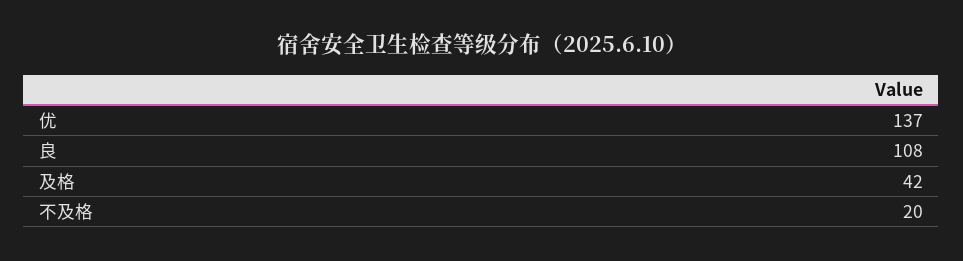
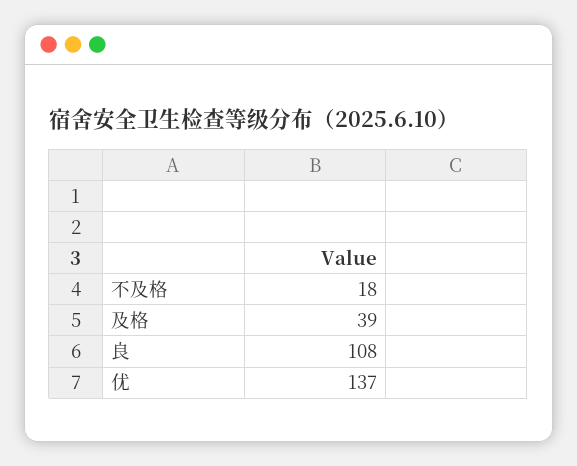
及格: 42 -> 39
不及格: 20 -> 18

